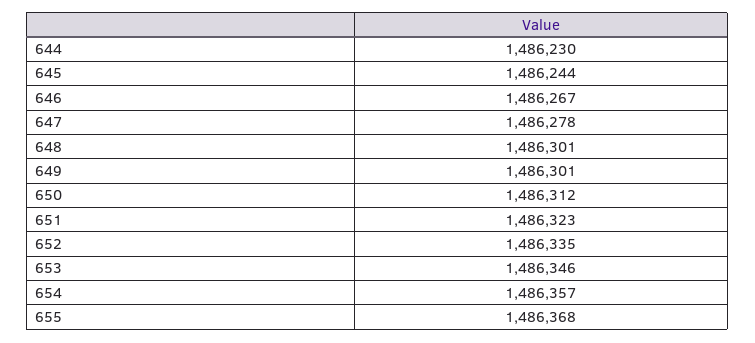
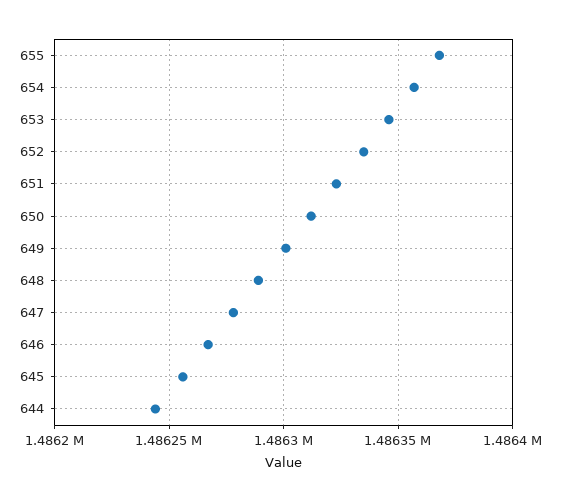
644: 1486230 -> 1486245
645: 1486244 -> 1486255
648: 1486301 -> 1486290

